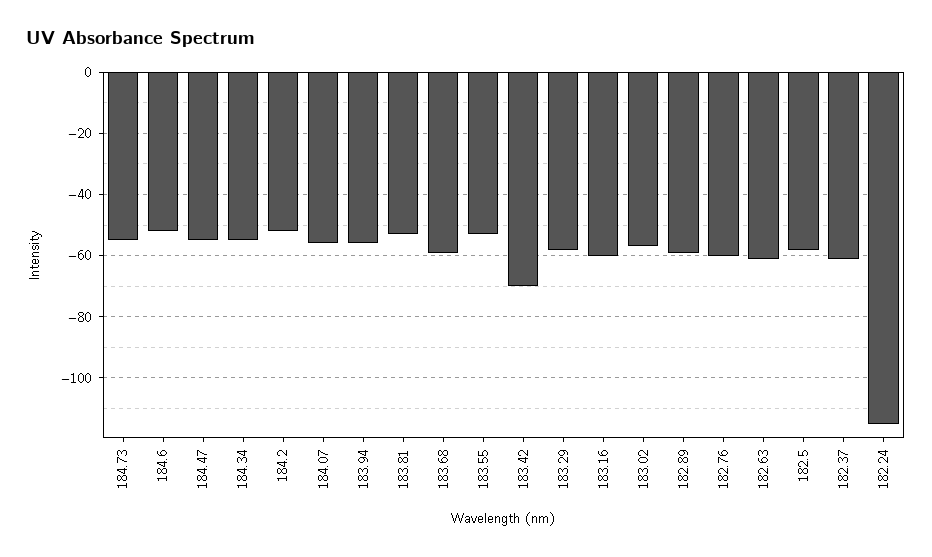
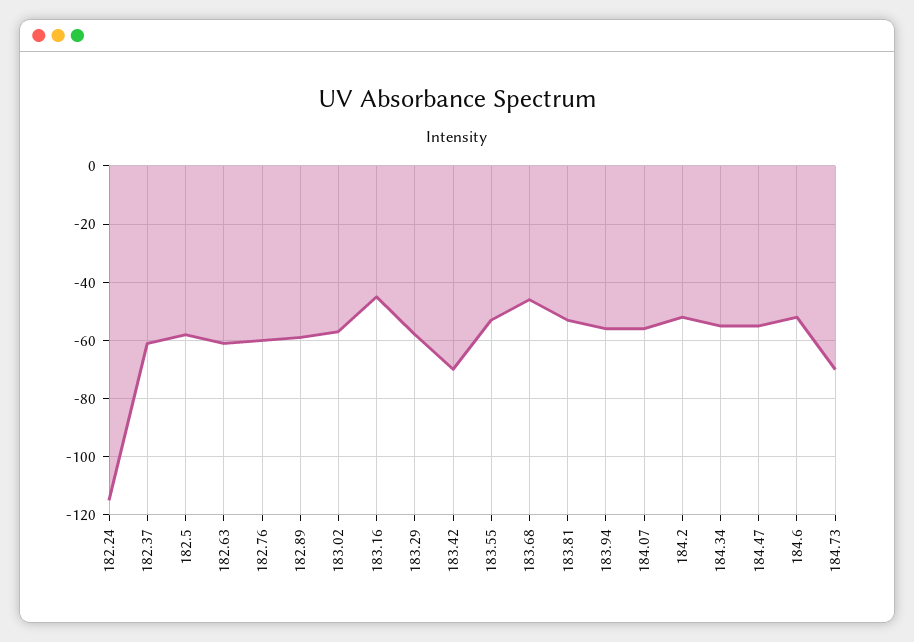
184.73: -55 -> -70
183.68: -60 -> -45
183.16: -60 -> -45

